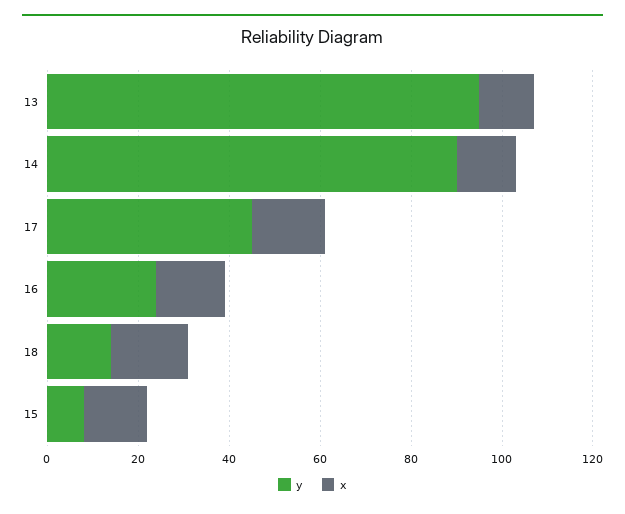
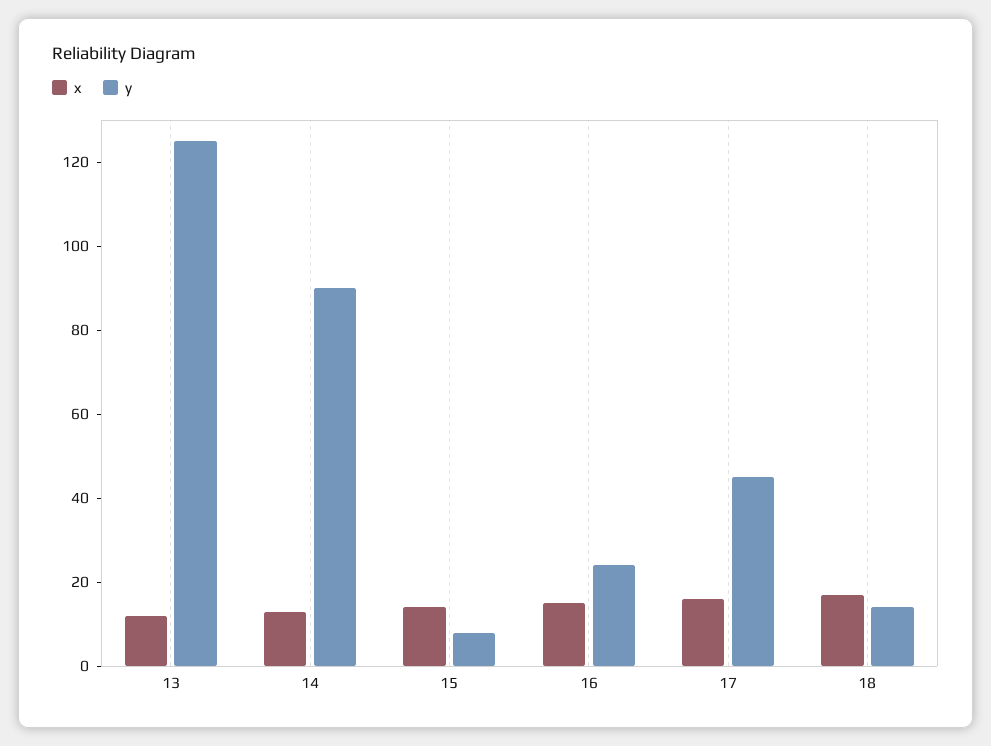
y, 13: 95 -> 125

